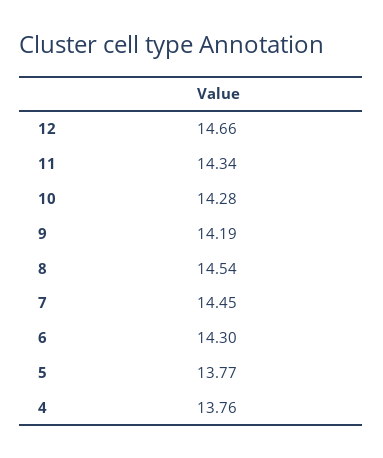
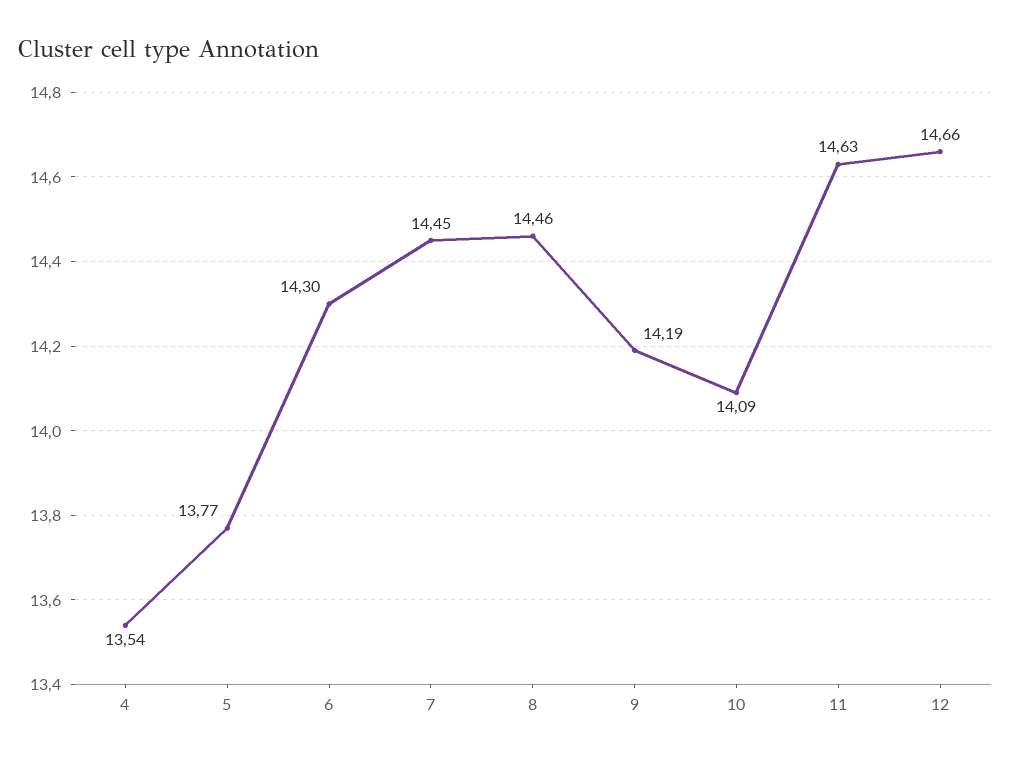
11: 14.34 -> 14.63
10: 14.28 -> 14.09
8: 14.54 -> 14.46
4: 13.76 -> 13.54

